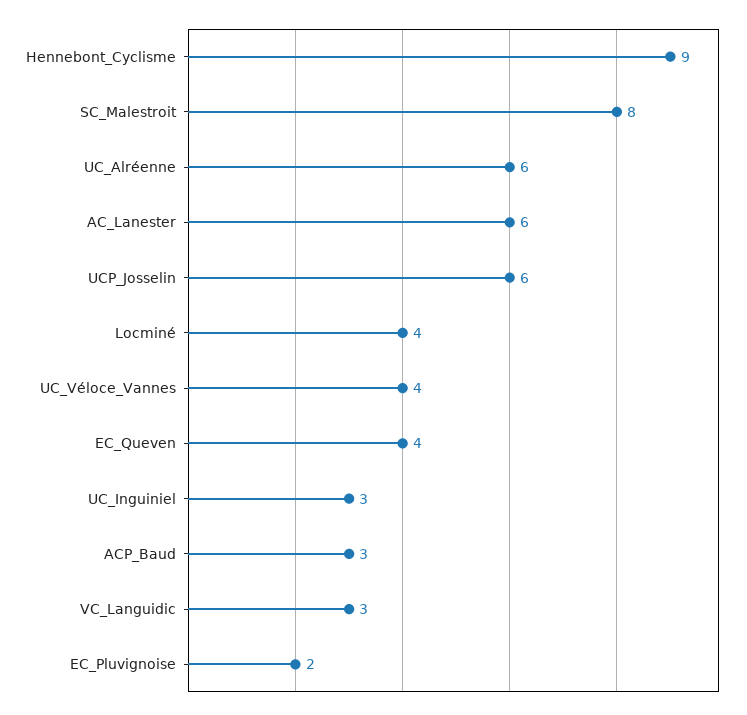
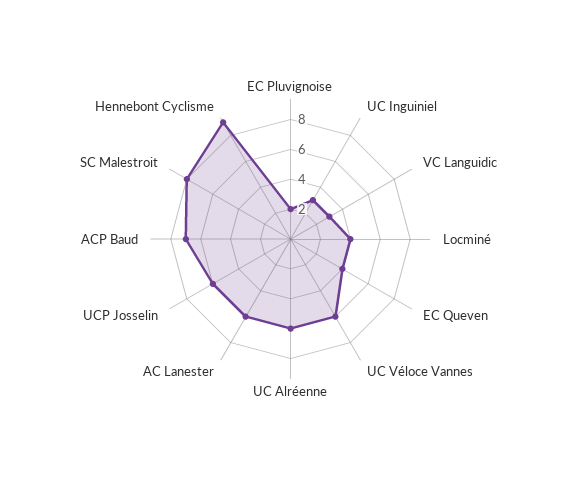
UC_Véloce_Vannes: 4 -> 6
ACP_Baud: 3 -> 7

